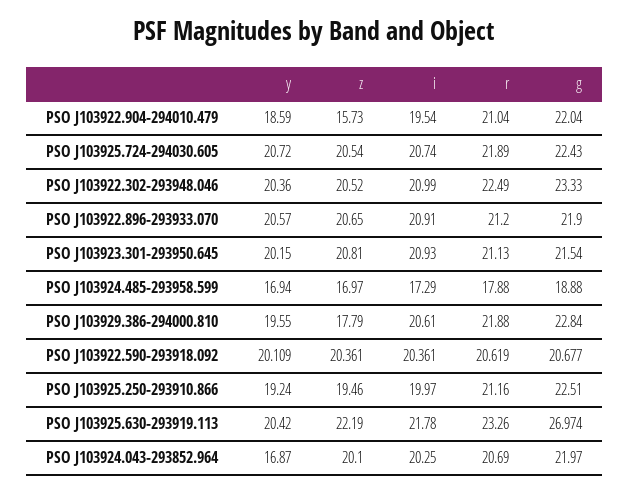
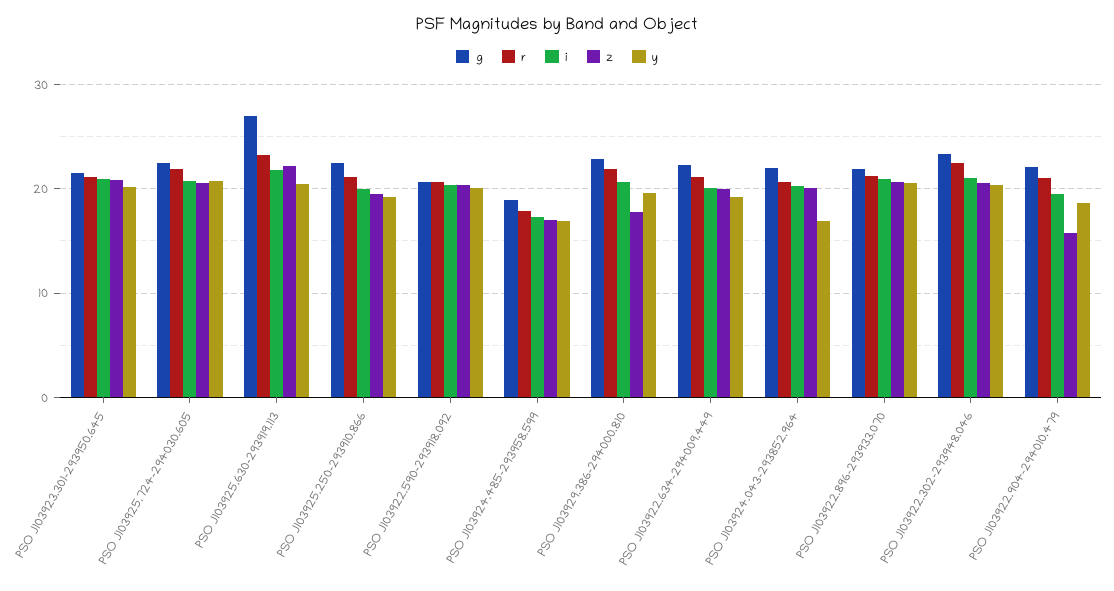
g, PSO J103922.634-294009.449: none -> 22
r, PSO J103922.634-294009.449: none -> 21
i, PSO J103922.634-294009.449: none -> 20
z, PSO J103922.634-294009.449: none -> 20
y, PSO J103922.634-294009.449: none -> 19

